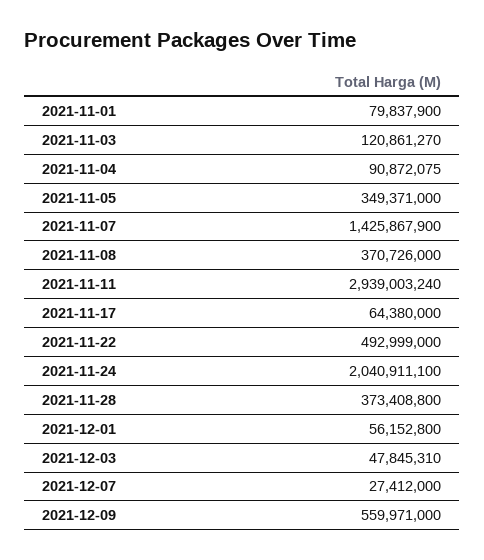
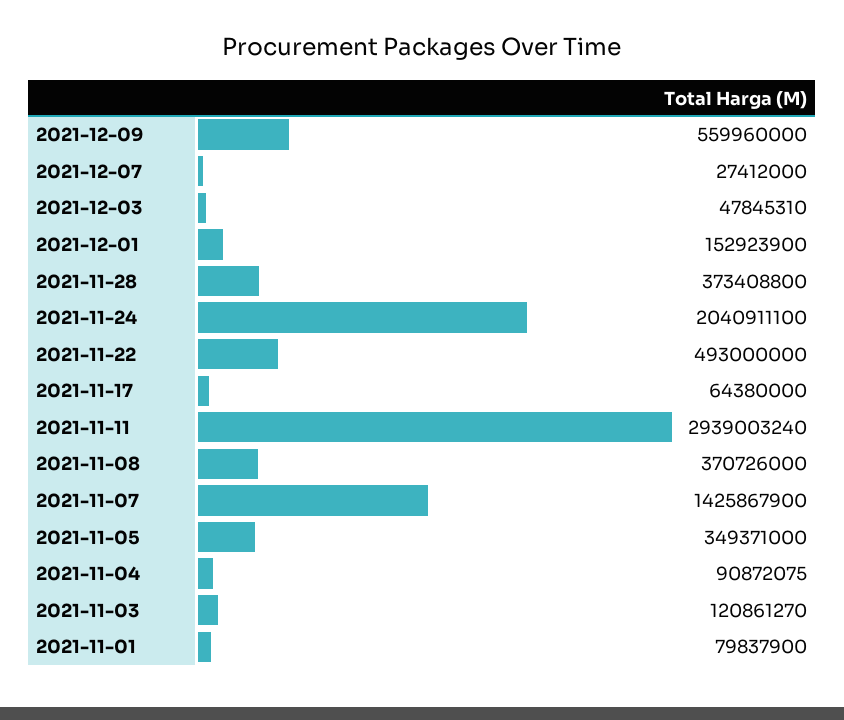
2021-11-22: 492999000 -> 493000000
2021-12-01: 56152800 -> 152923900
2021-12-09: 559971000 -> 559960000

